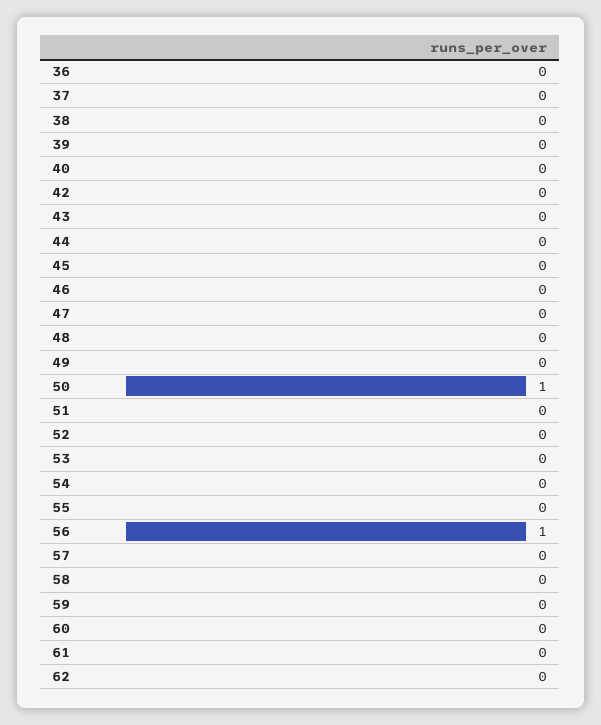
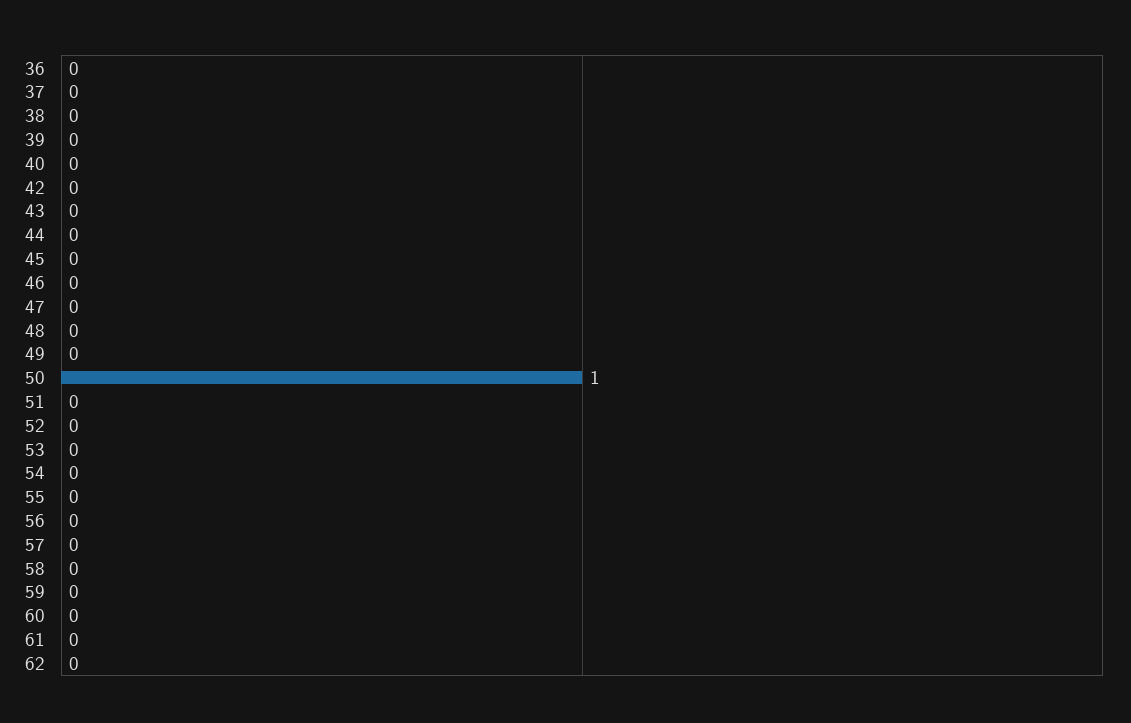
56: 1 -> 0

